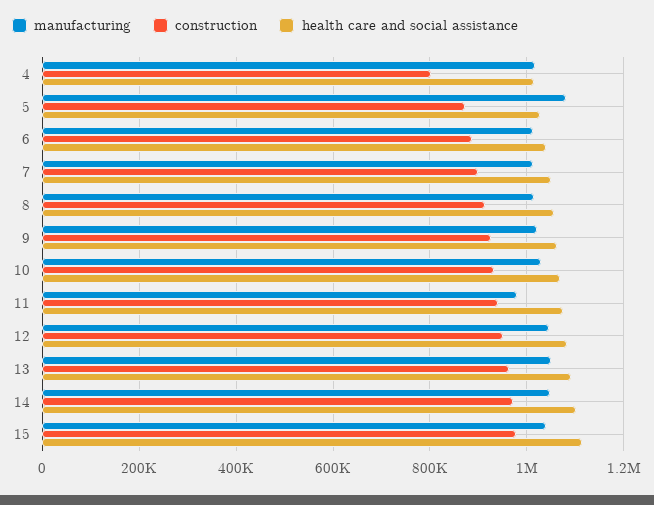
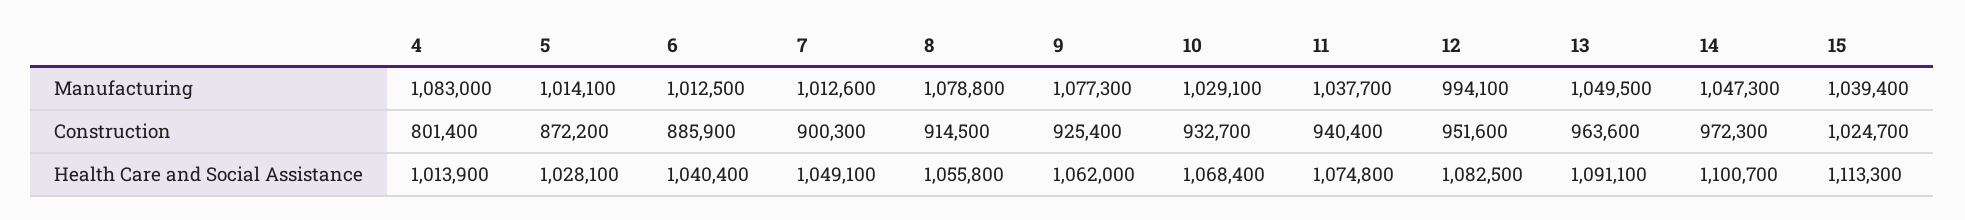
manufacturing, 4: 1020000 -> 1083000
manufacturing, 5: 1080000 -> 1014100
manufacturing, 8: 1020000 -> 1078800
manufacturing, 9: 1020000 -> 1077300
manufacturing, 11: 980000 -> 1037700
manufacturing, 12: 1040000 -> 994100
construction, 15: 980000 -> 1024700

